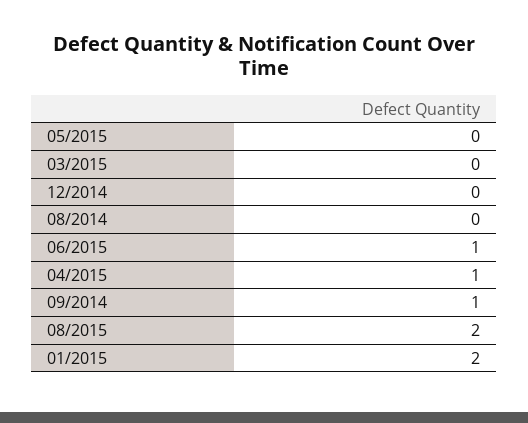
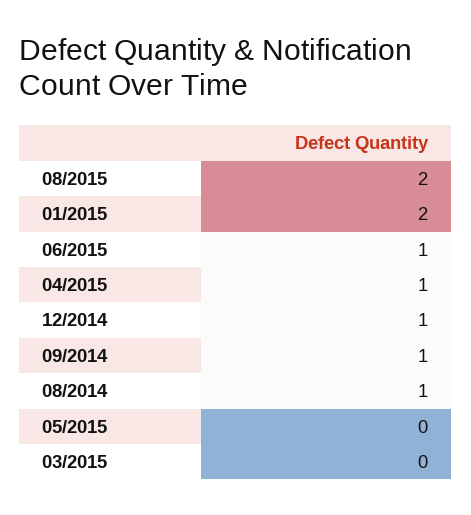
12/2014: 0 -> 1
08/2014: 0 -> 1

